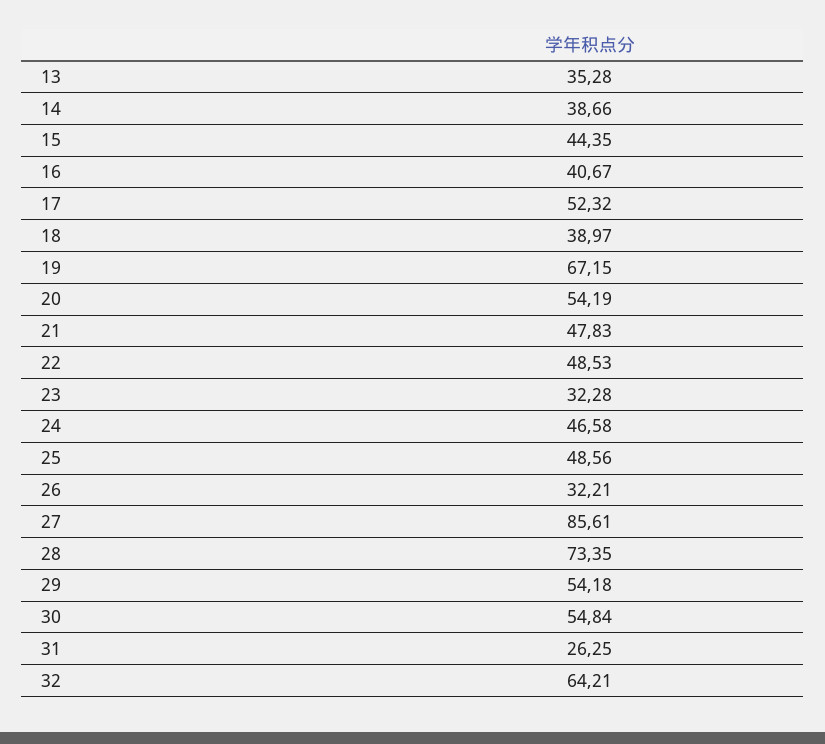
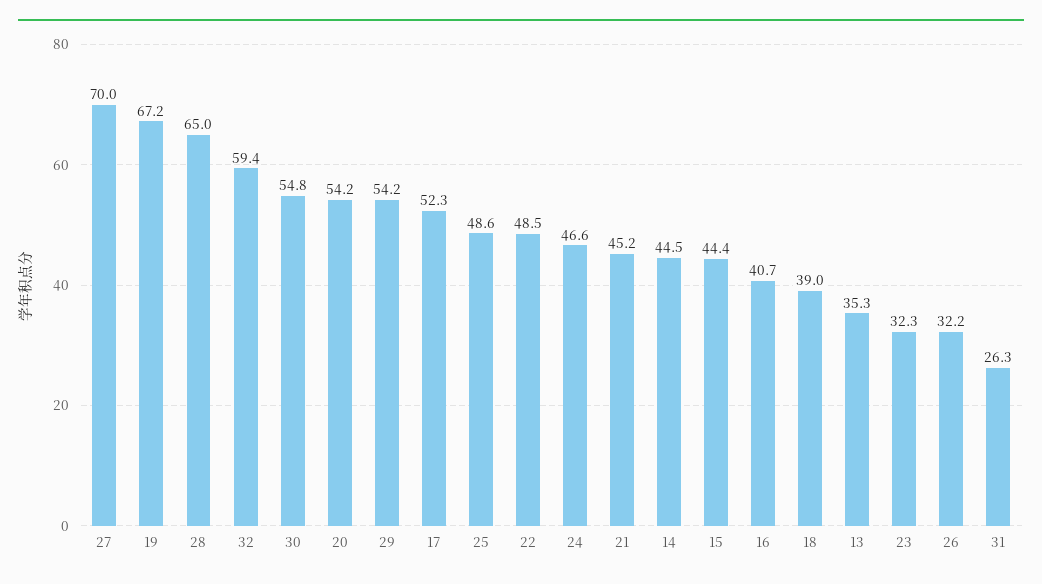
14: 38.66 -> 44.5
21: 47.83 -> 45.2
27: 85.61 -> 70
28: 73.35 -> 65
32: 64.21 -> 59.4

